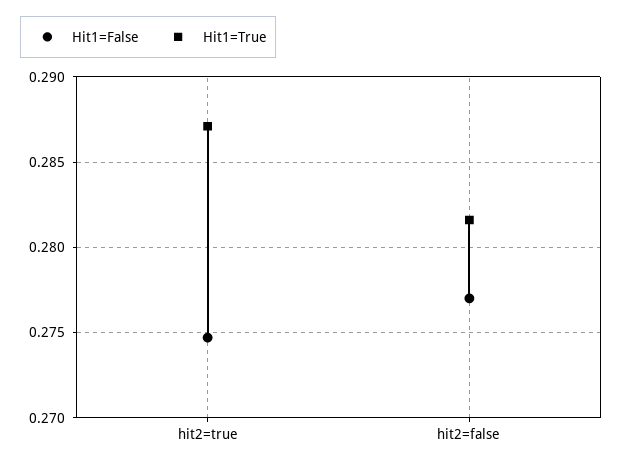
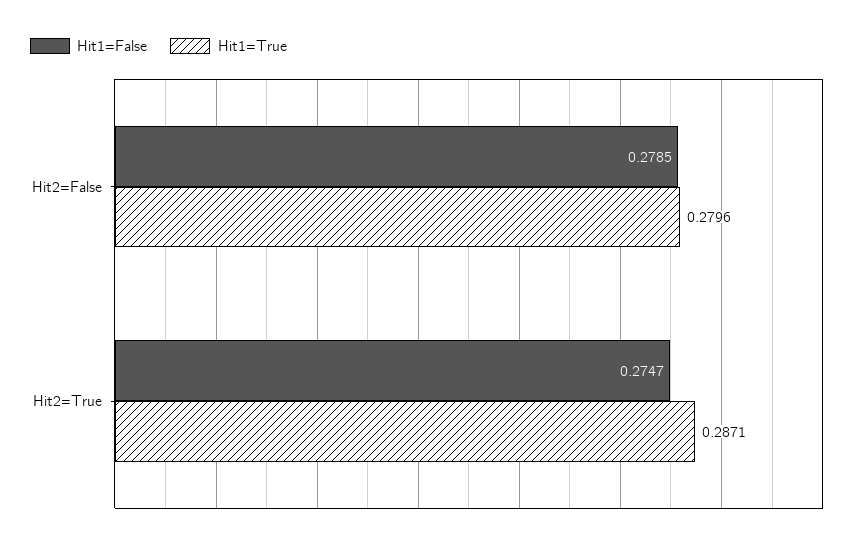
Hit1=False, hit2=false: 0.277 -> 0.2785
Hit1=True, hit2=false: 0.2815 -> 0.2796

